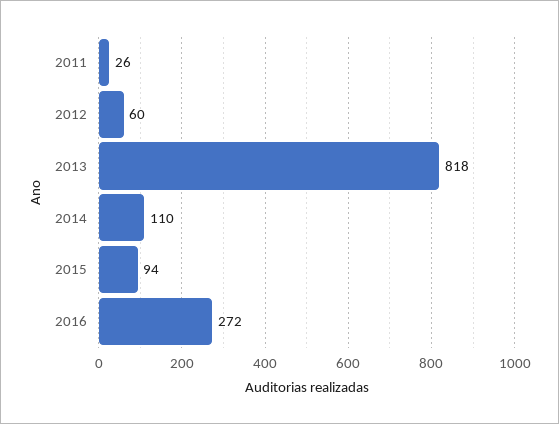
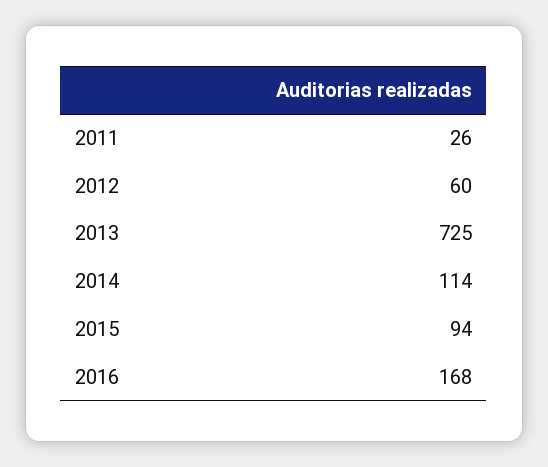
2013: 818 -> 725
2014: 110 -> 114
2016: 272 -> 168

